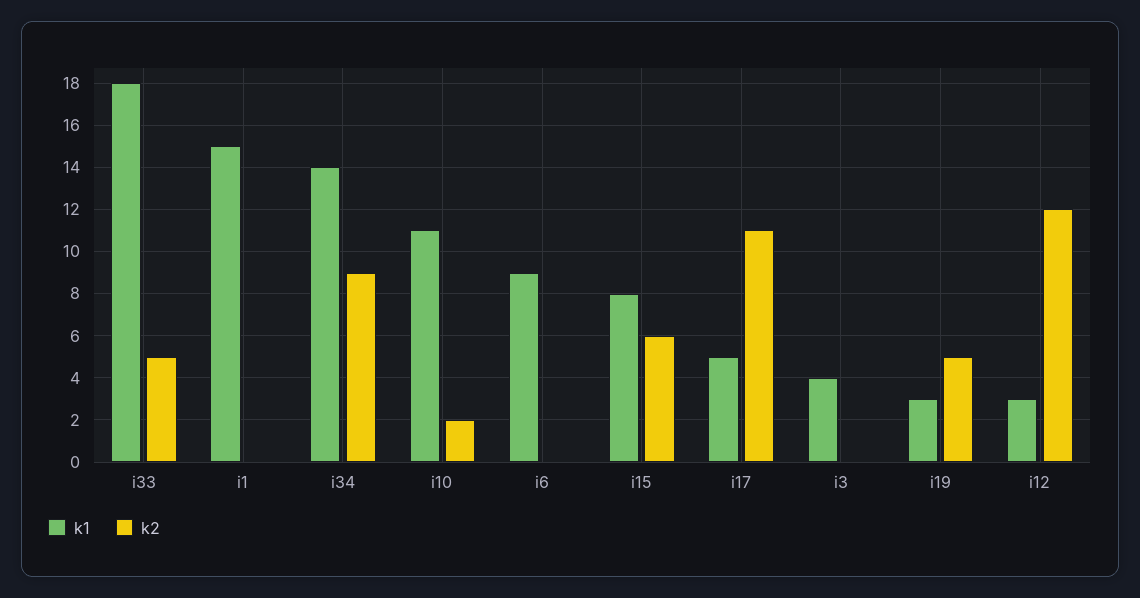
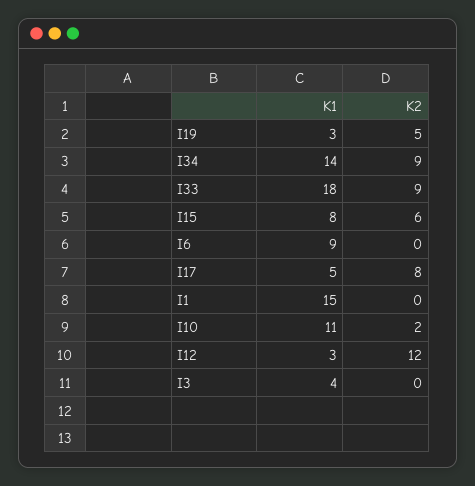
k2, i33: 5 -> 9
k2, i17: 11 -> 8

